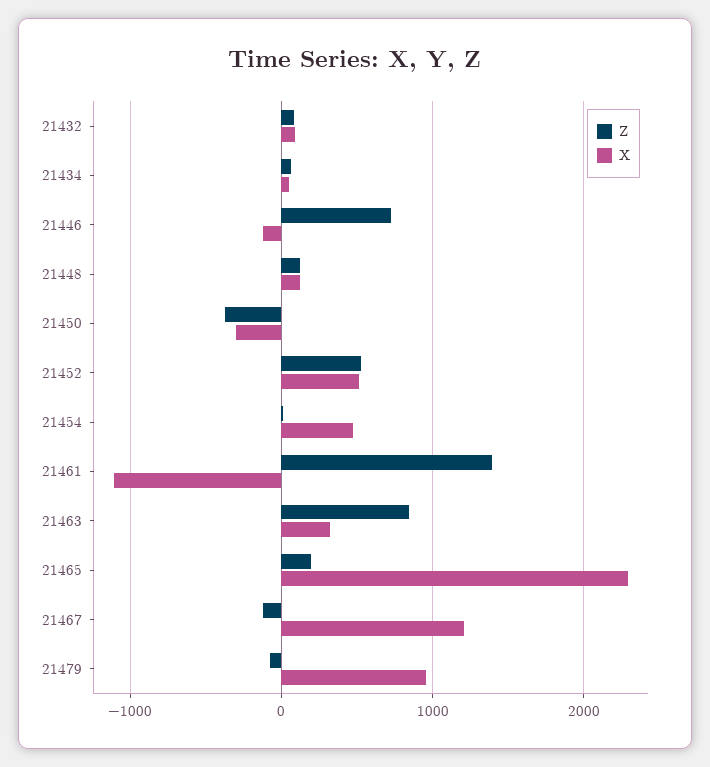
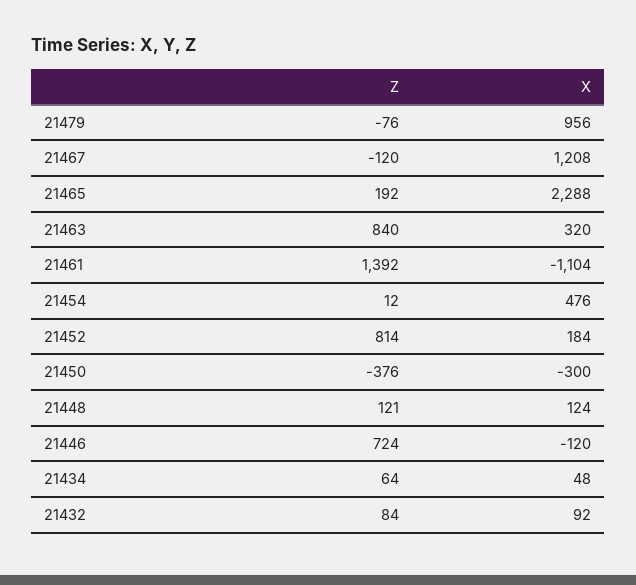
Z, 21452: 500 -> 814
X, 21452: 500 -> 184

